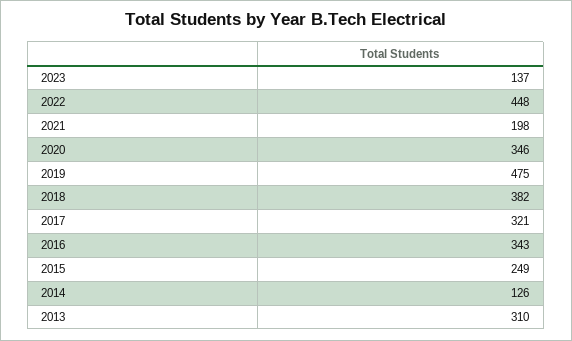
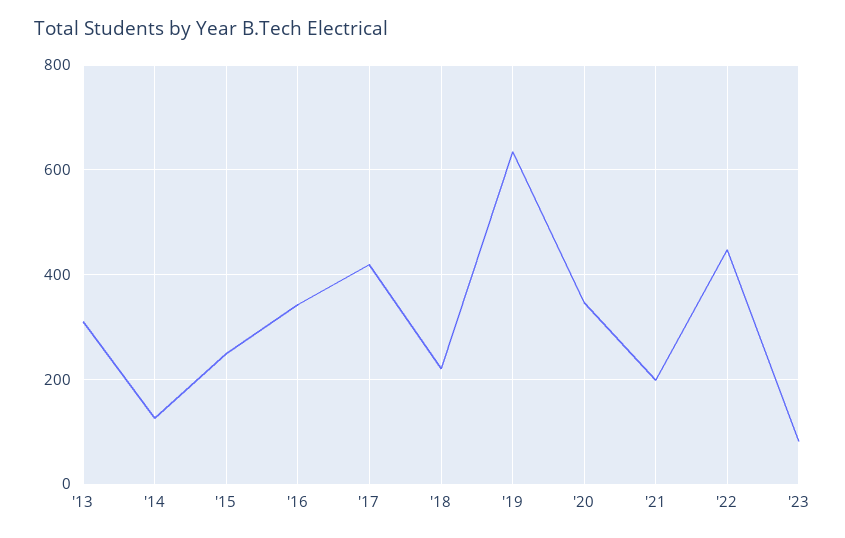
2023: 137 -> 80
2019: 475 -> 640
2018: 382 -> 220
2017: 321 -> 420

